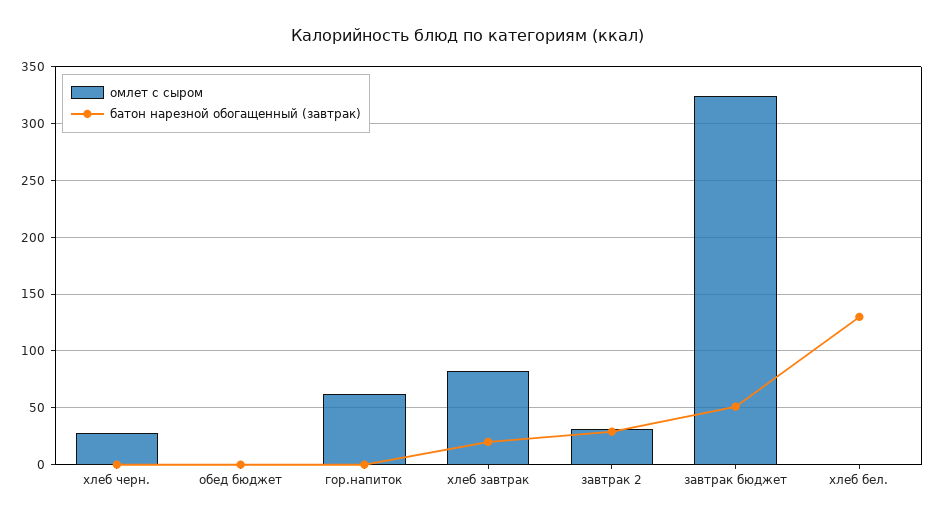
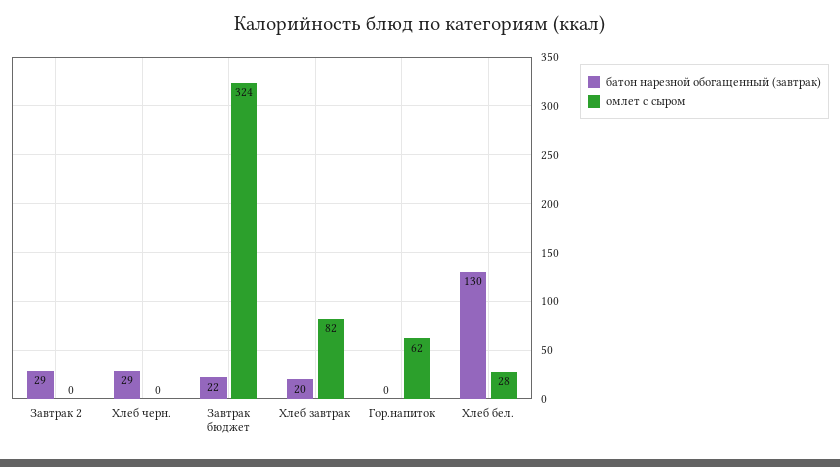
омлет с сыром, хлеб черн.: 30 -> 0
батон нарезной обогащенный (завтрак), хлеб черн.: 0 -> 29
омлет с сыром, обед бюджет: 0 -> none
батон нарезной обогащенный (завтрак), обед бюджет: 0 -> none
омлет с сыром, завтрак 2: 30 -> 0
батон нарезной обогащенный (завтрак), завтрак бюджет: 50 -> 22
омлет с сыром, хлеб бел.: 0 -> 28

